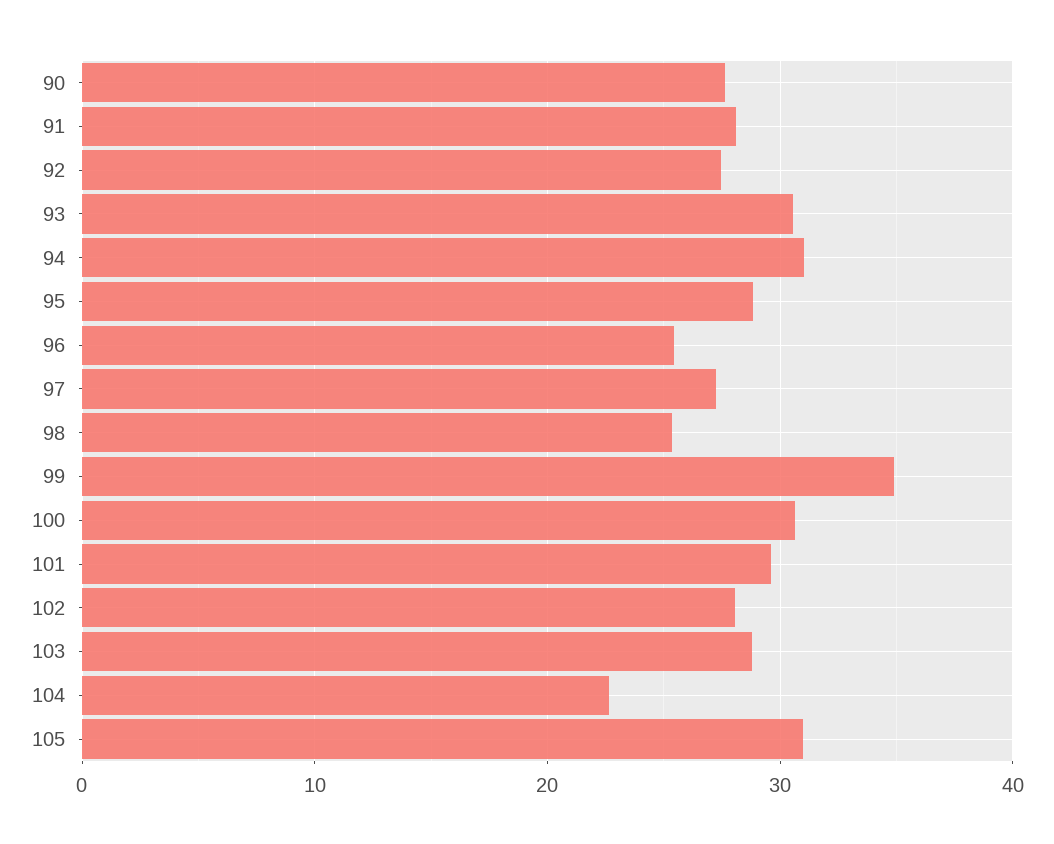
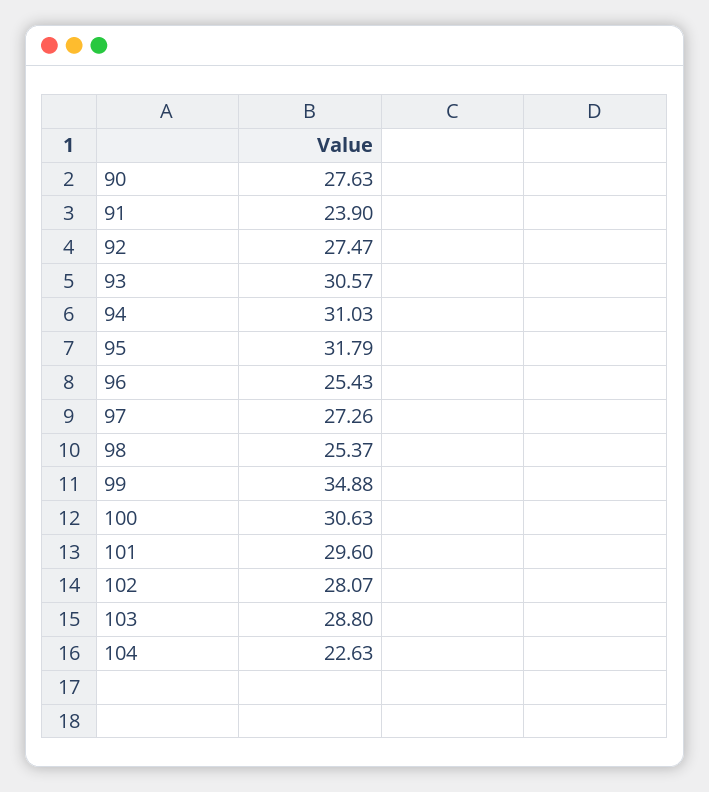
91: 28 -> 23.9
95: 29 -> 31.79
105: 31 -> none

